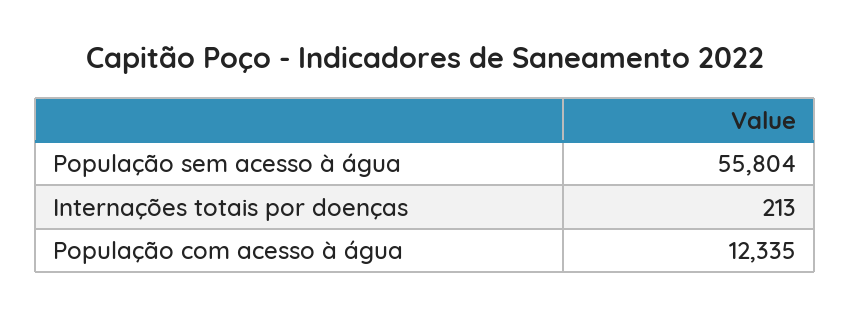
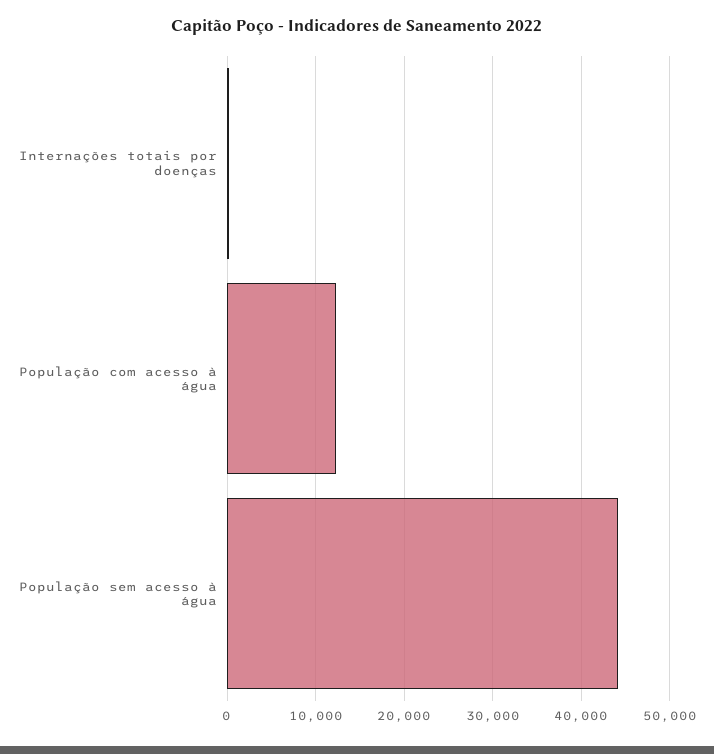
População sem acesso à água: 55804 -> 44000

